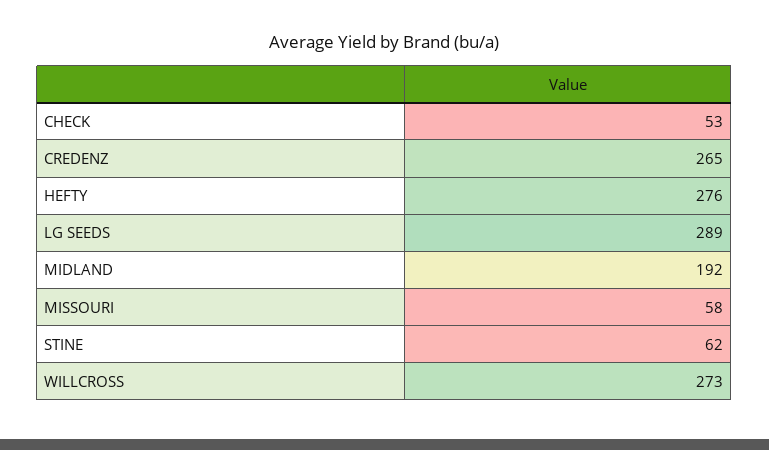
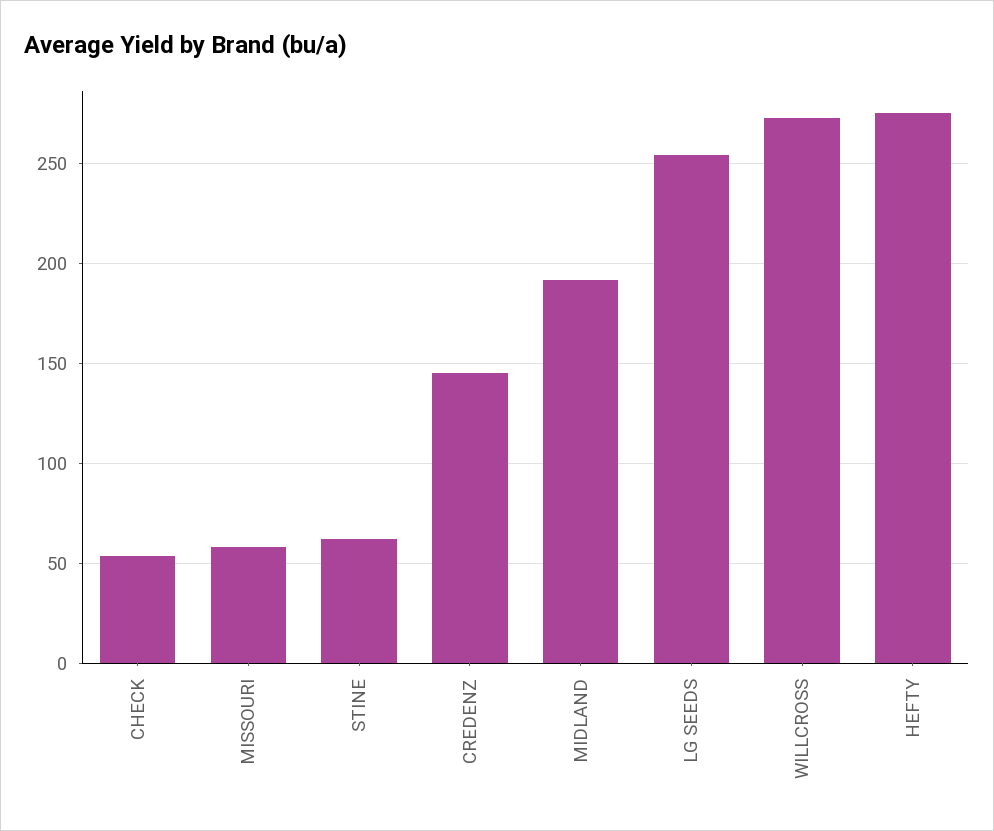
CREDENZ: 265 -> 145
LG SEEDS: 289 -> 255

